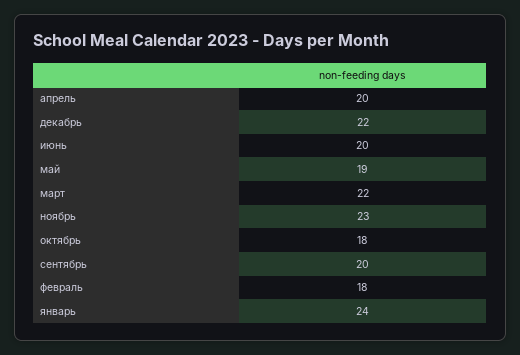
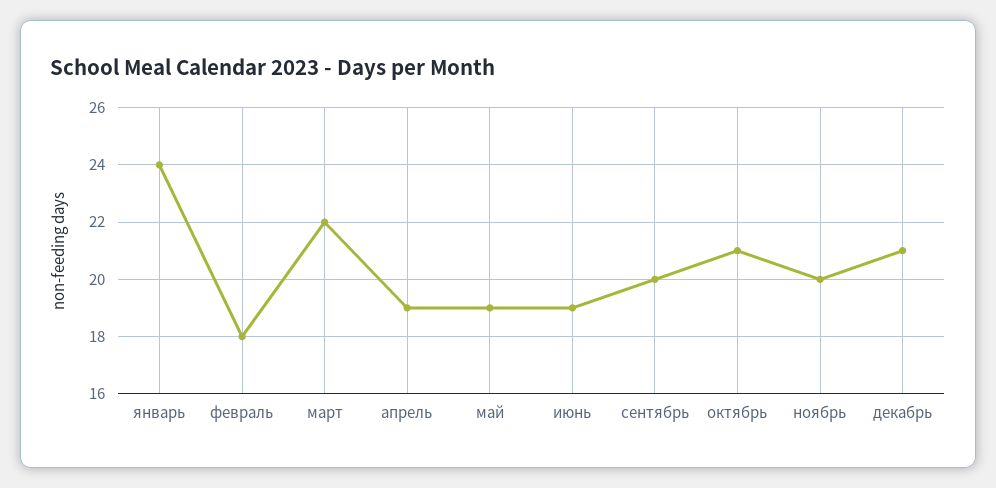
апрель: 20 -> 19
декабрь: 22 -> 21
июнь: 20 -> 19
ноябрь: 23 -> 20
октябрь: 18 -> 21

